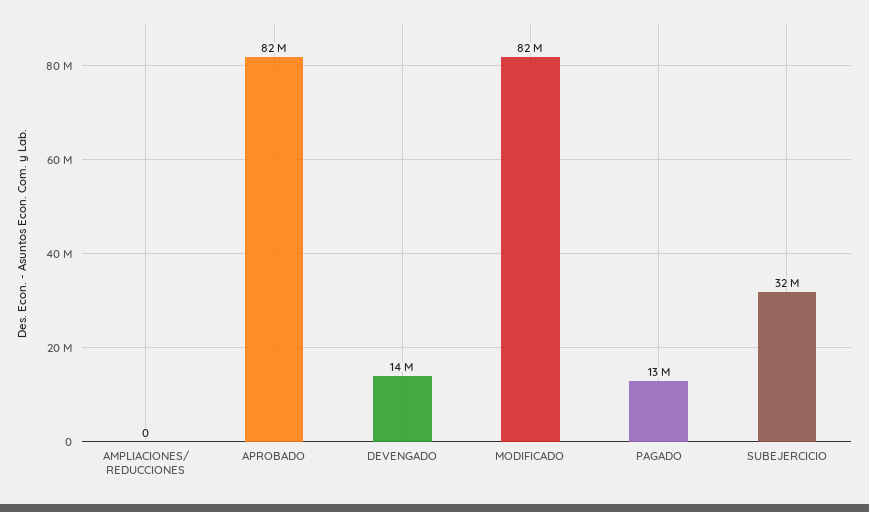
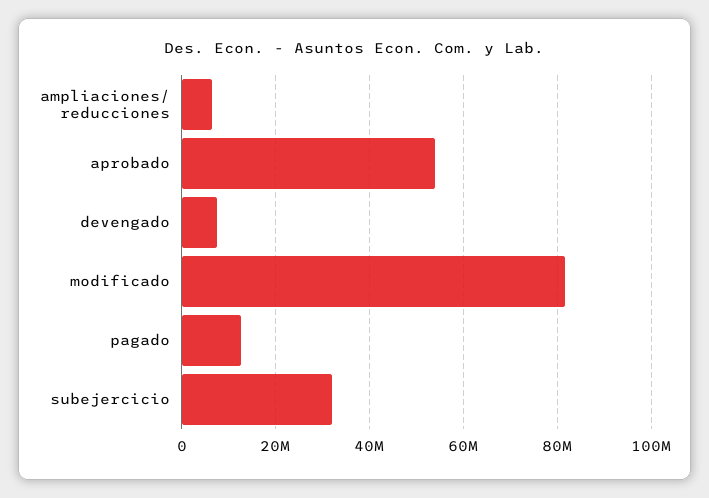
AMPLIACIONES/ REDUCCIONES: 0 -> 6000000
APROBADO: 82000000 -> 54000000
DEVENGADO: 14000000 -> 8000000

